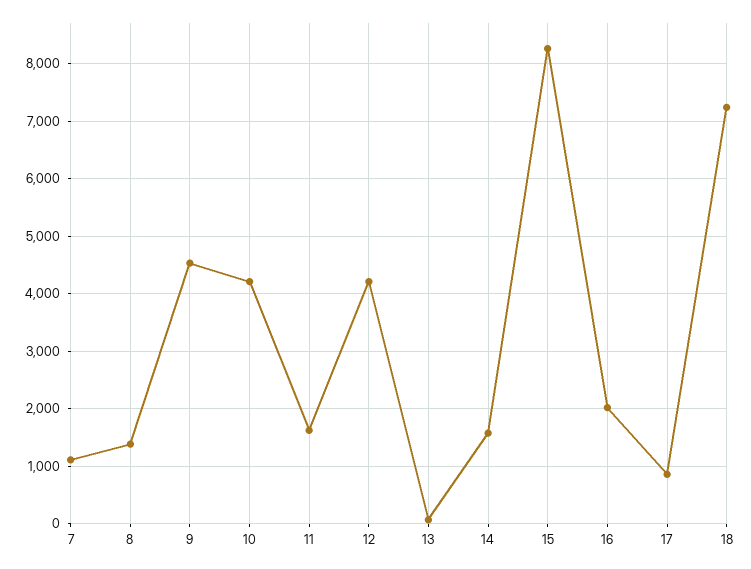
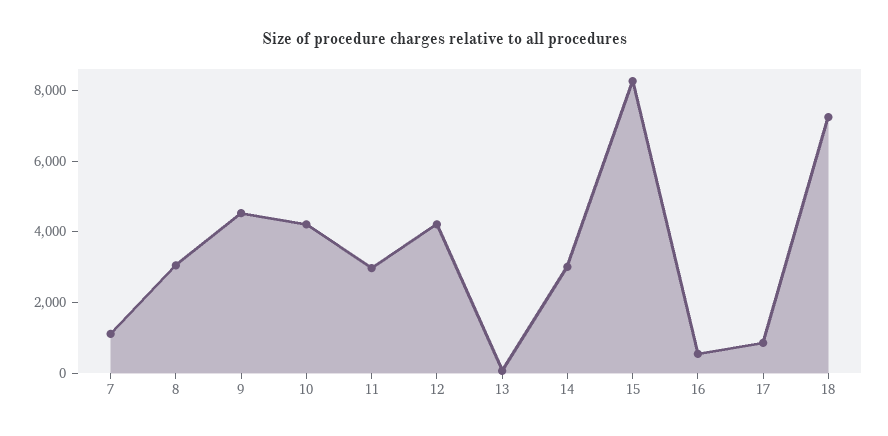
8: 1400 -> 3000
11: 1600 -> 3000
14: 1600 -> 3000
16: 2000 -> 500

